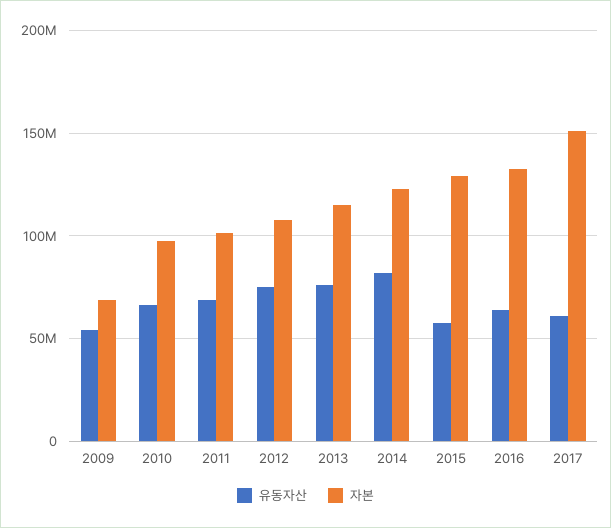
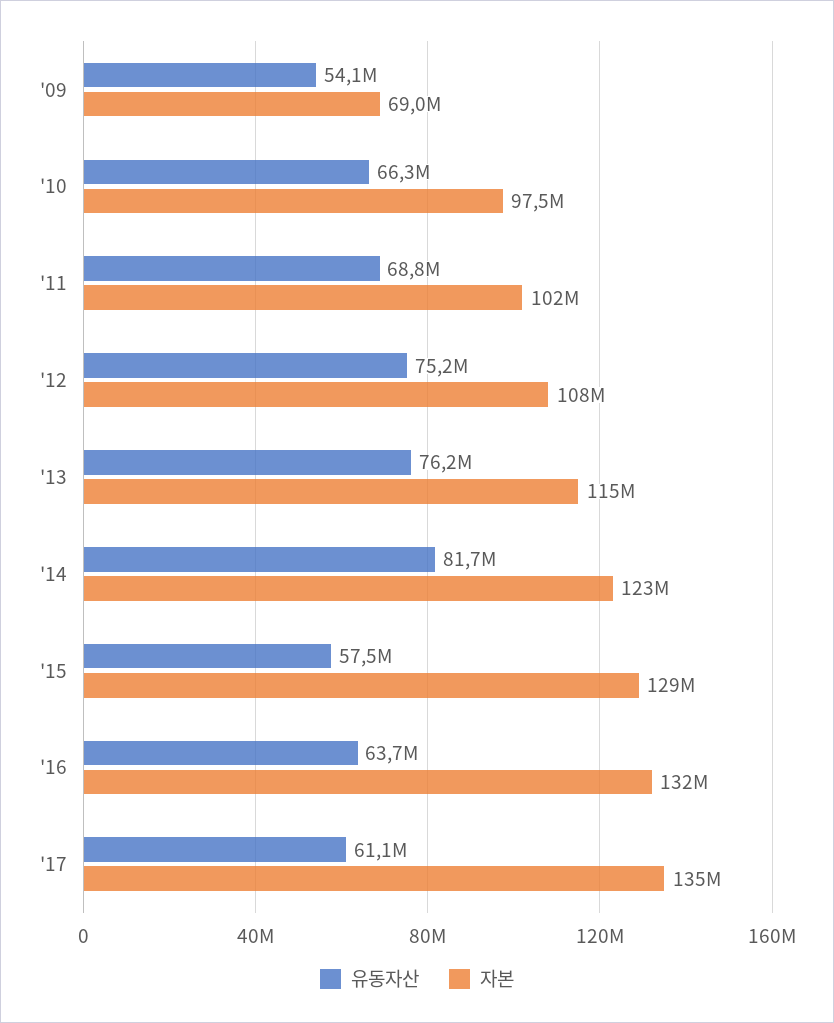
자본, 2017: 150000000 -> 135000000

